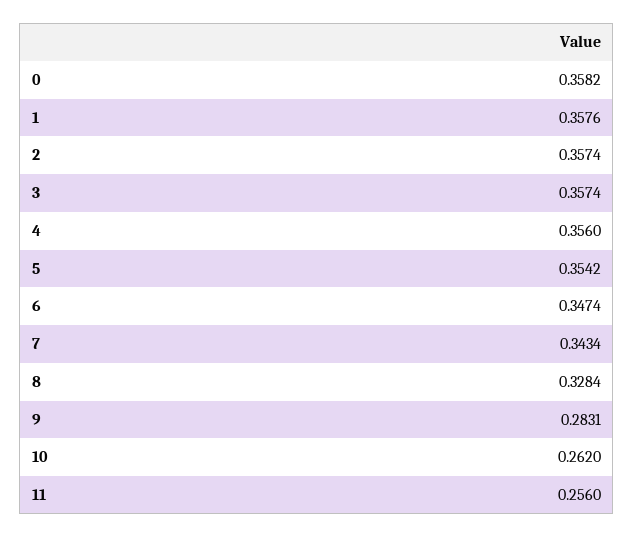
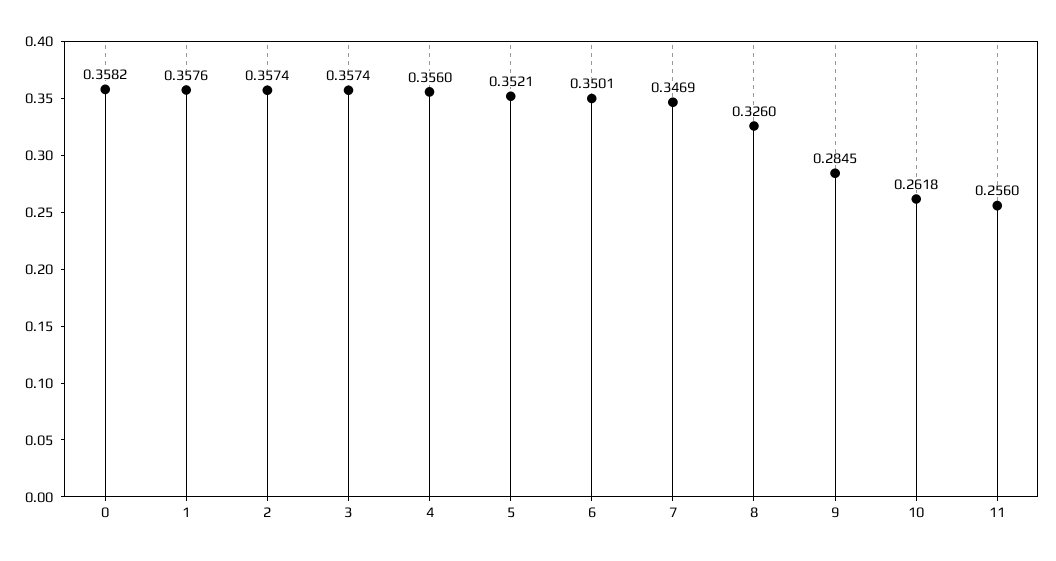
5: 0.3542 -> 0.3521
6: 0.3474 -> 0.3501
7: 0.3434 -> 0.3469
8: 0.3284 -> 0.326
9: 0.2831 -> 0.2845
10: 0.262 -> 0.2618

